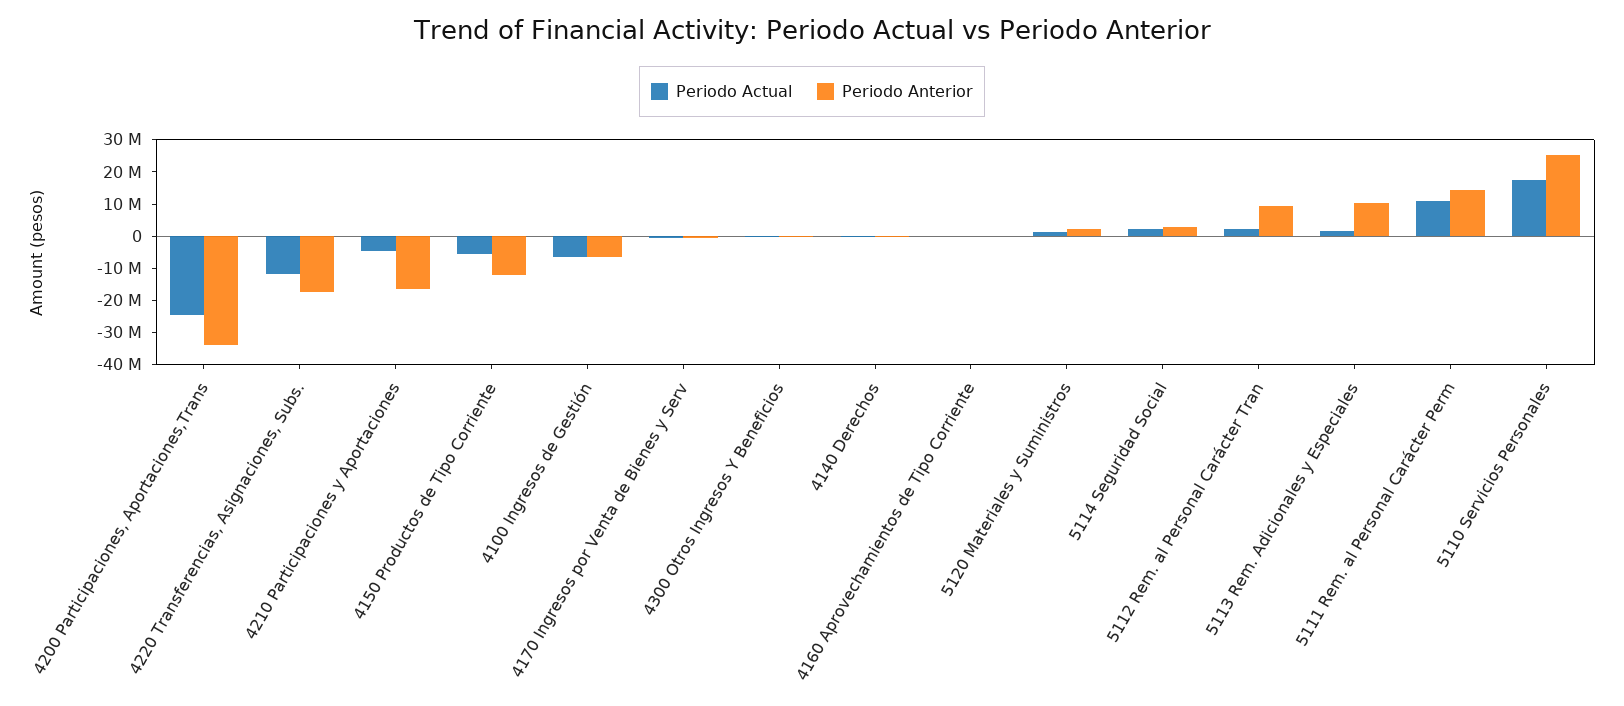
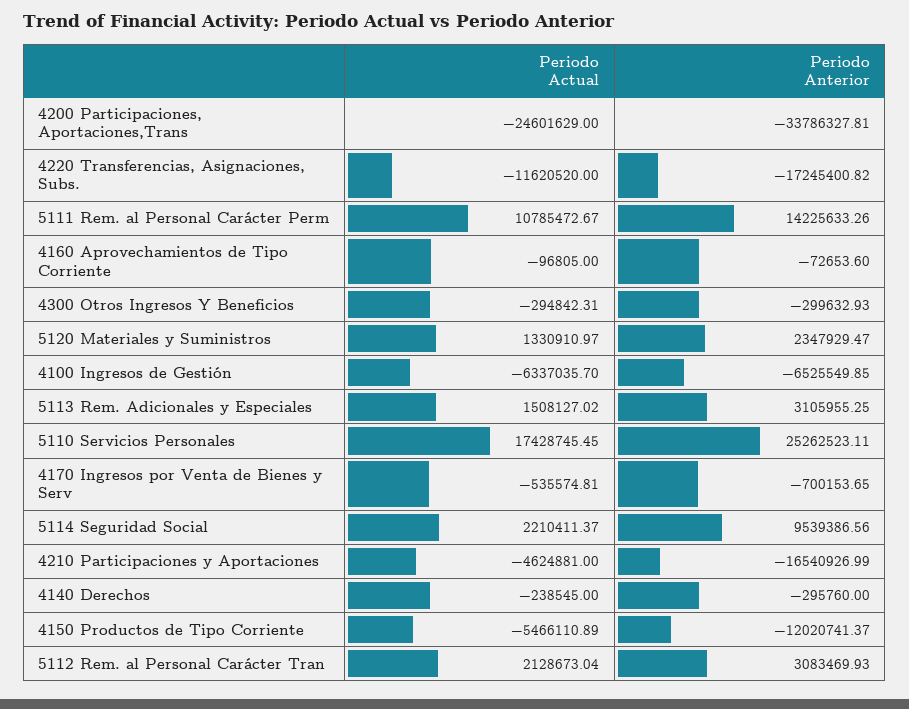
Periodo Anterior, 5114 Seguridad Social: 2500000 -> 9539386.56
Periodo Anterior, 5112 Rem. al Personal Carácter Tran: 10000000 -> 3083469.93
Periodo Anterior, 5113 Rem. Adicionales y Especiales: 10000000 -> 3105955.25

